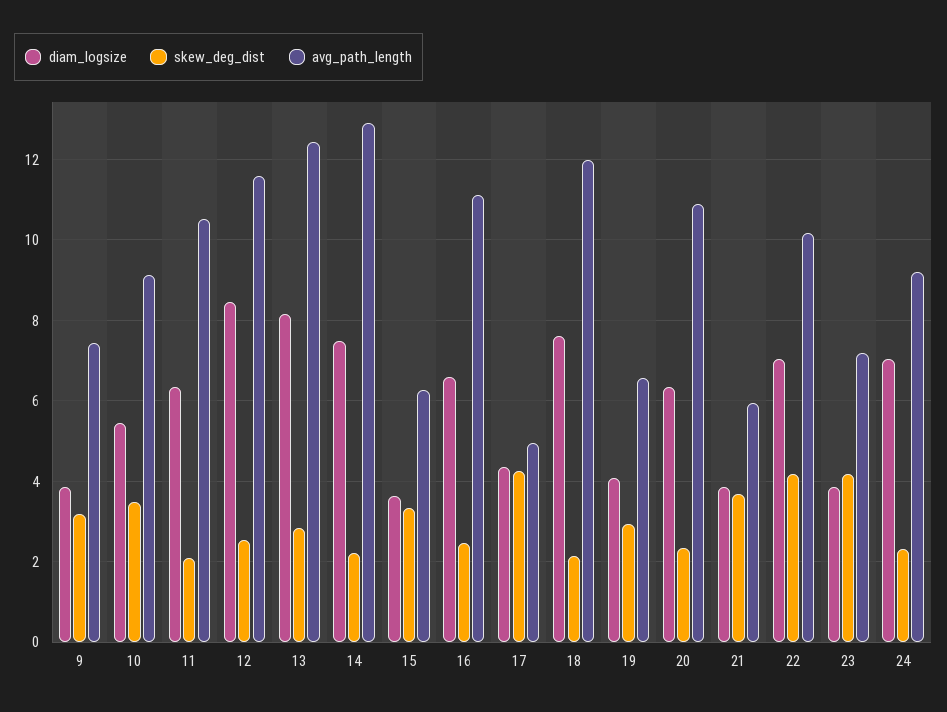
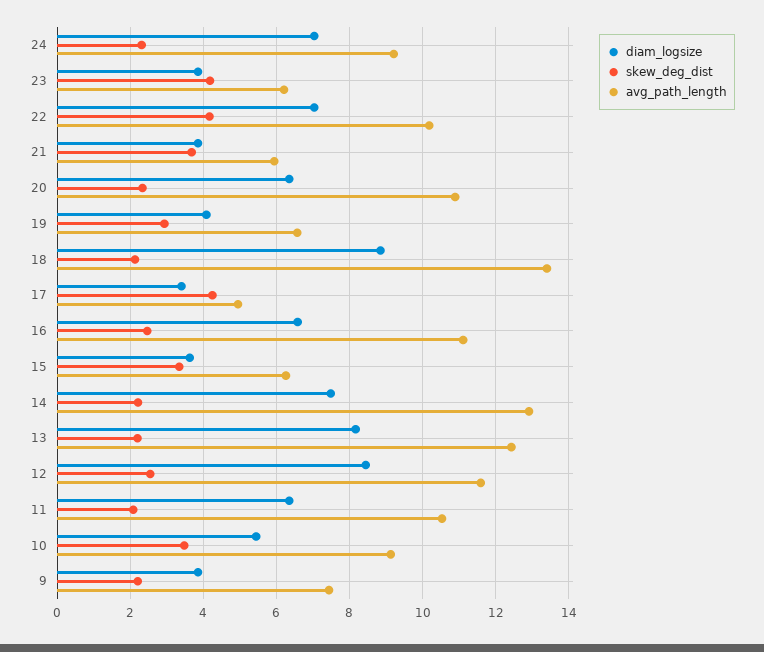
skew_deg_dist, 9: 3.2 -> 2.2
skew_deg_dist, 13: 2.8 -> 2.2
diam_logsize, 17: 4.4 -> 3.4
diam_logsize, 18: 7.6 -> 8.8
avg_path_length, 18: 12 -> 13.4
avg_path_length, 23: 7.2 -> 6.2

